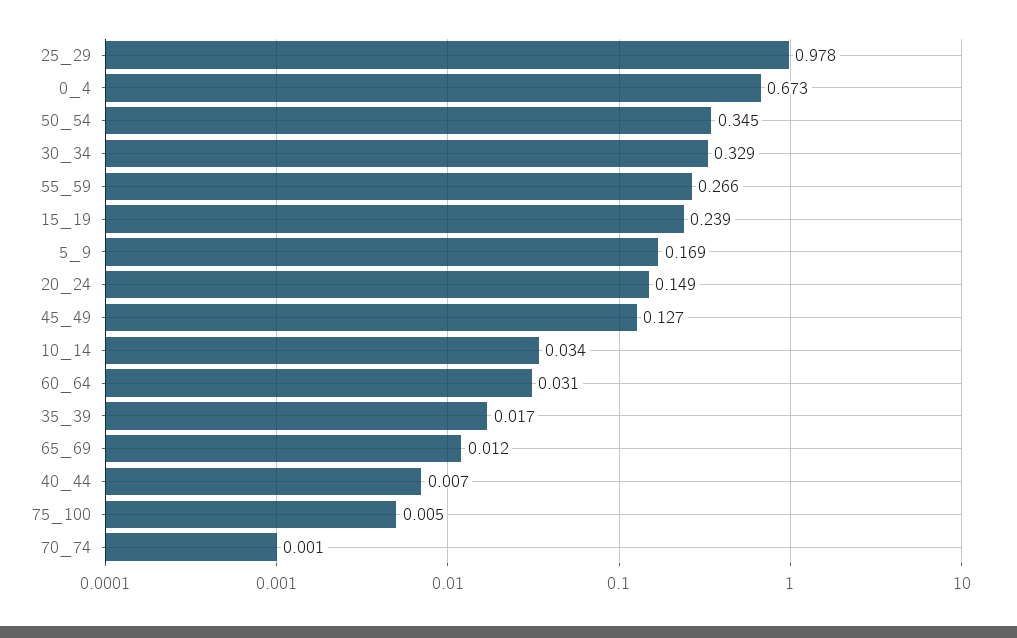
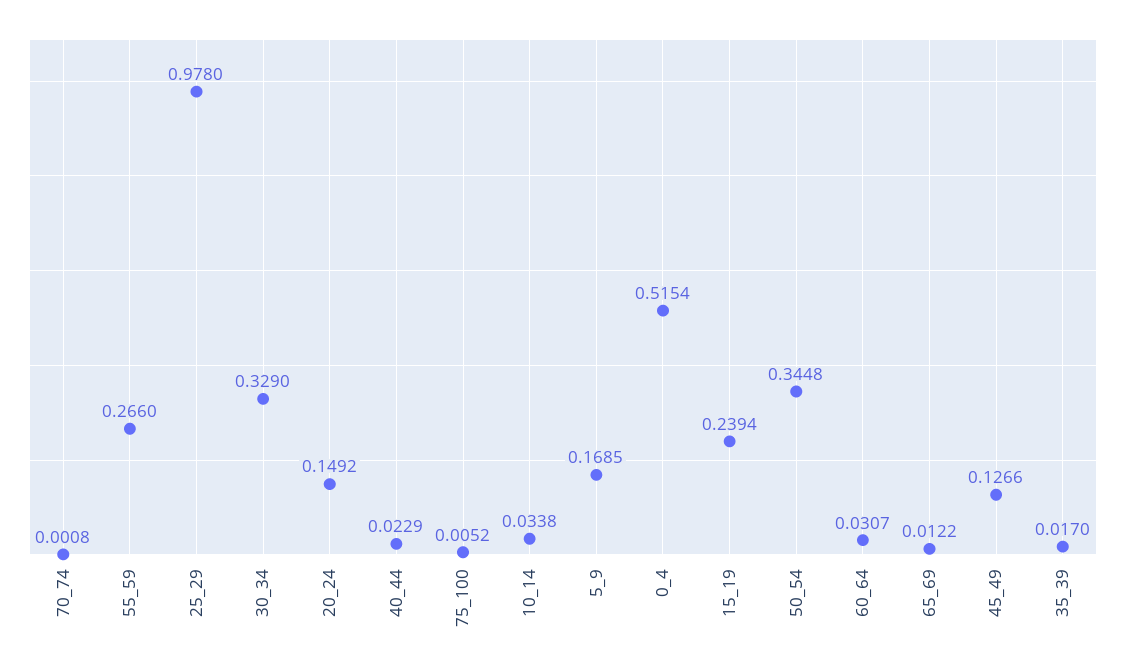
0_4: 0.673 -> 0.5154
40_44: 0.007 -> 0.0229

